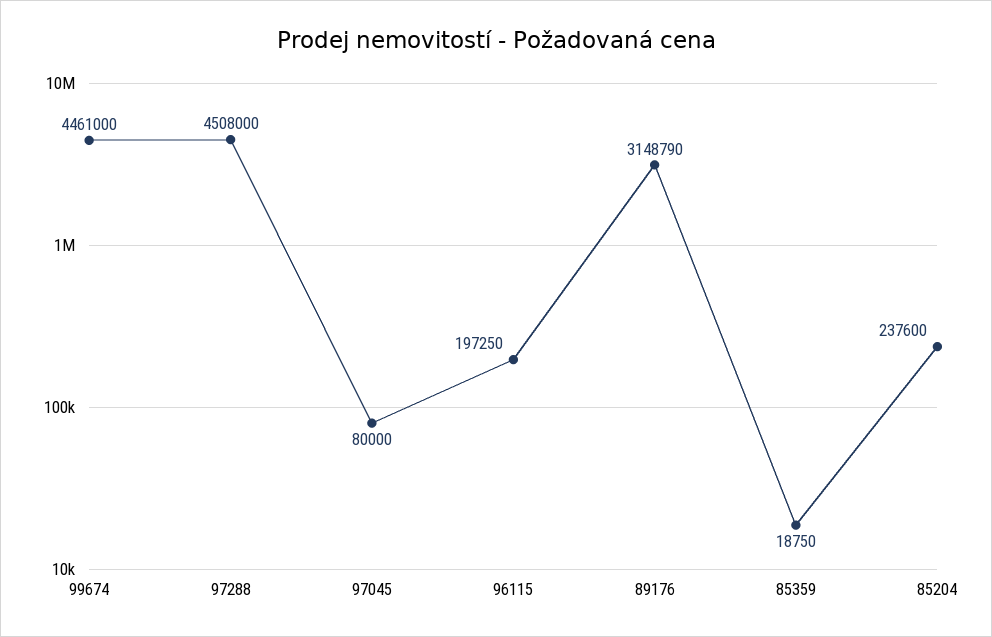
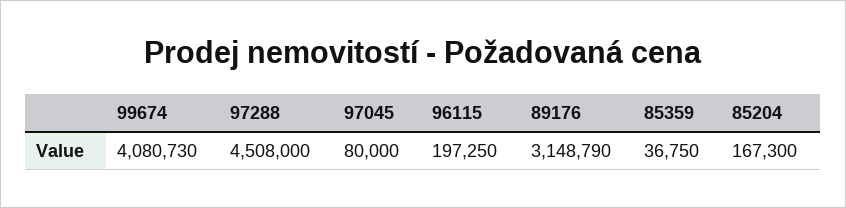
99674: 4461000 -> 4080730
85359: 18750 -> 36750
85204: 237600 -> 167300

